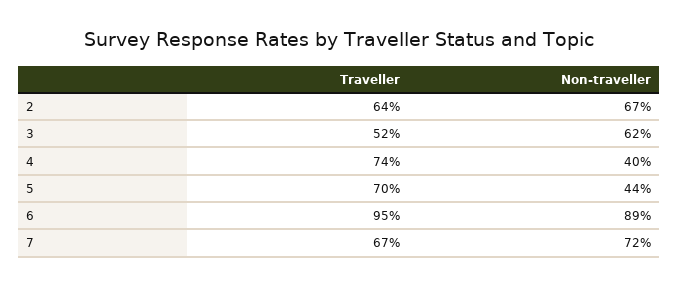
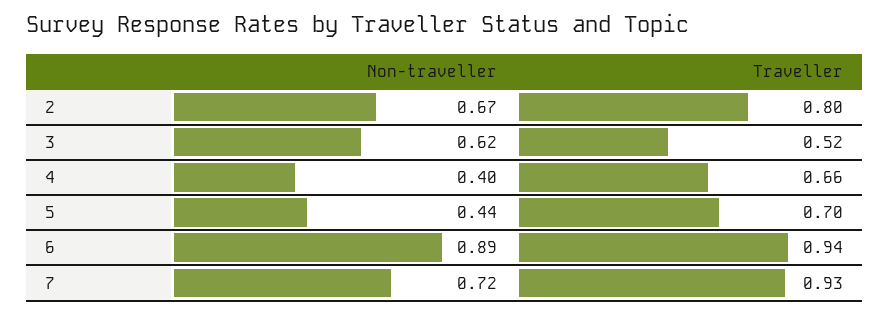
Traveller, 2: 0.64 -> 0.8
Traveller, 4: 0.74 -> 0.66
Traveller, 6: 0.95 -> 0.94
Traveller, 7: 0.67 -> 0.93

